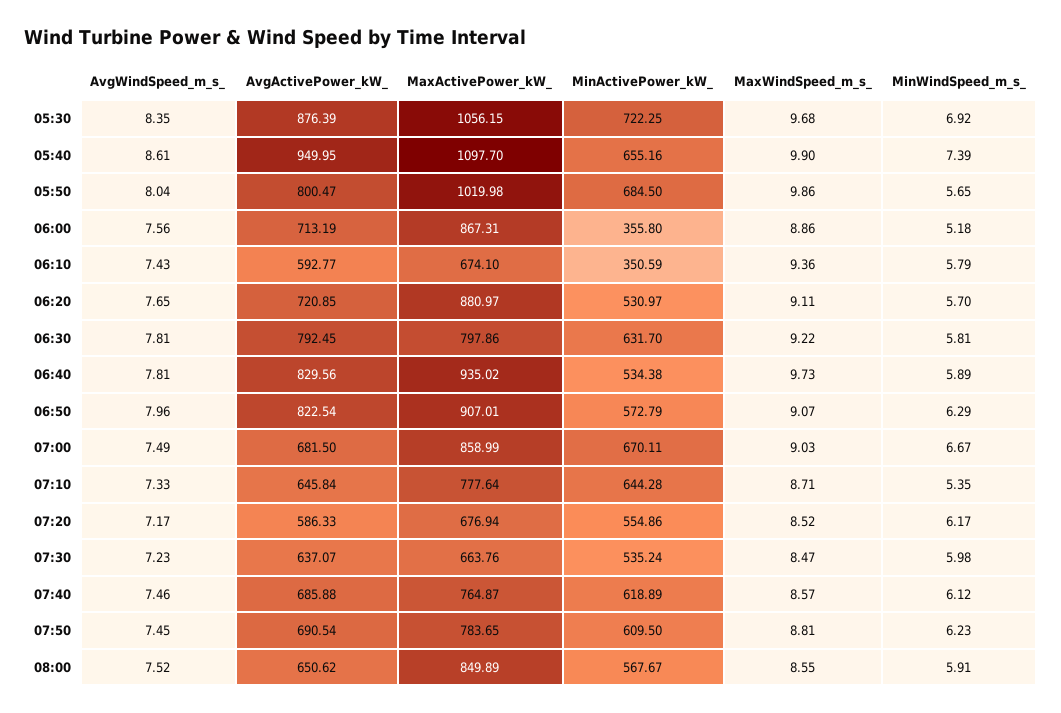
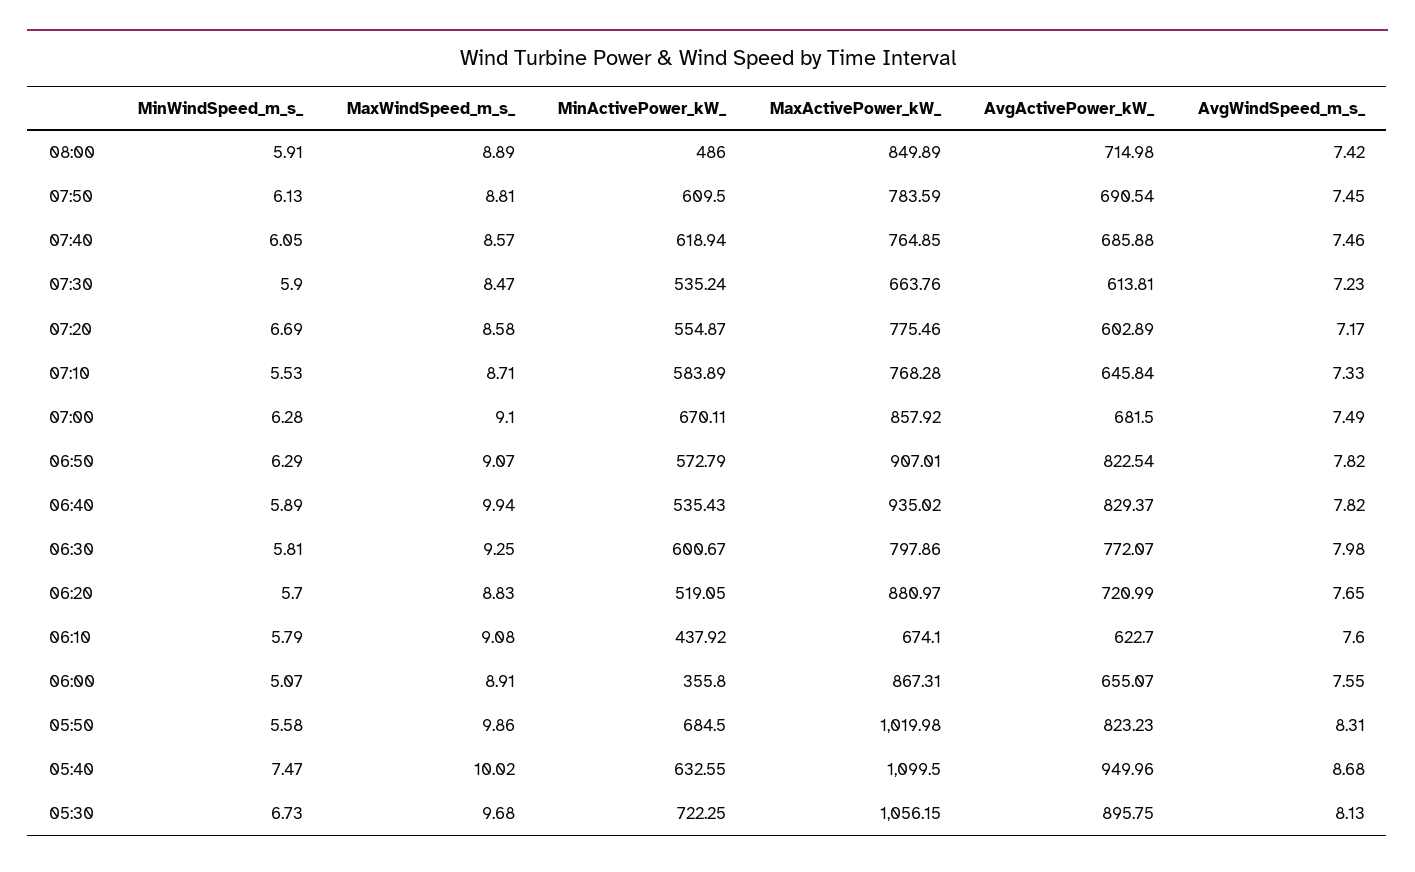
AvgWindSpeed_m_s_, 05:30: 8.35 -> 8.13
AvgActivePower_kW_, 05:30: 876.39 -> 895.75
MinWindSpeed_m_s_, 05:30: 6.92 -> 6.73
AvgWindSpeed_m_s_, 05:40: 8.61 -> 8.68
AvgActivePower_kW_, 05:40: 949.95 -> 949.96
MaxActivePower_kW_, 05:40: 1097.7 -> 1099.5
MinActivePower_kW_, 05:40: 655.16 -> 632.55
MaxWindSpeed_m_s_, 05:40: 9.9 -> 10.02
MinWindSpeed_m_s_, 05:40: 7.39 -> 7.47
AvgWindSpeed_m_s_, 05:50: 8.04 -> 8.31
AvgActivePower_kW_, 05:50: 800.47 -> 823.23
MinWindSpeed_m_s_, 05:50: 5.65 -> 5.58
AvgWindSpeed_m_s_, 06:00: 7.56 -> 7.55
AvgActivePower_kW_, 06:00: 713.19 -> 655.07
MaxWindSpeed_m_s_, 06:00: 8.86 -> 8.91
MinWindSpeed_m_s_, 06:00: 5.18 -> 5.07
AvgWindSpeed_m_s_, 06:10: 7.43 -> 7.6
AvgActivePower_kW_, 06:10: 592.77 -> 622.7
MinActivePower_kW_, 06:10: 350.59 -> 437.92
MaxWindSpeed_m_s_, 06:10: 9.36 -> 9.08
AvgActivePower_kW_, 06:20: 720.85 -> 720.99
MinActivePower_kW_, 06:20: 530.97 -> 519.05
MaxWindSpeed_m_s_, 06:20: 9.11 -> 8.83
AvgWindSpeed_m_s_, 06:30: 7.81 -> 7.98
AvgActivePower_kW_, 06:30: 792.45 -> 772.07
MinActivePower_kW_, 06:30: 631.7 -> 600.67
MaxWindSpeed_m_s_, 06:30: 9.22 -> 9.25
AvgWindSpeed_m_s_, 06:40: 7.81 -> 7.82
AvgActivePower_kW_, 06:40: 829.56 -> 829.37
MinActivePower_kW_, 06:40: 534.38 -> 535.43
MaxWindSpeed_m_s_, 06:40: 9.73 -> 9.94
AvgWindSpeed_m_s_, 06:50: 7.96 -> 7.82
MaxActivePower_kW_, 07:00: 858.99 -> 857.92
MaxWindSpeed_m_s_, 07:00: 9.03 -> 9.1
MinWindSpeed_m_s_, 07:00: 6.67 -> 6.28
MaxActivePower_kW_, 07:10: 777.64 -> 768.28
MinActivePower_kW_, 07:10: 644.28 -> 583.89
MinWindSpeed_m_s_, 07:10: 5.35 -> 5.53
AvgActivePower_kW_, 07:20: 586.33 -> 602.89
MaxActivePower_kW_, 07:20: 676.94 -> 775.46
MinActivePower_kW_, 07:20: 554.86 -> 554.87
MaxWindSpeed_m_s_, 07:20: 8.52 -> 8.58
MinWindSpeed_m_s_, 07:20: 6.17 -> 6.69
AvgActivePower_kW_, 07:30: 637.07 -> 613.81
MinWindSpeed_m_s_, 07:30: 5.98 -> 5.9
MaxActivePower_kW_, 07:40: 764.87 -> 764.85
MinActivePower_kW_, 07:40: 618.89 -> 618.94
MinWindSpeed_m_s_, 07:40: 6.12 -> 6.05
MaxActivePower_kW_, 07:50: 783.65 -> 783.59
MinWindSpeed_m_s_, 07:50: 6.23 -> 6.13
AvgWindSpeed_m_s_, 08:00: 7.52 -> 7.42
AvgActivePower_kW_, 08:00: 650.62 -> 714.98
MinActivePower_kW_, 08:00: 567.67 -> 486
MaxWindSpeed_m_s_, 08:00: 8.55 -> 8.89

